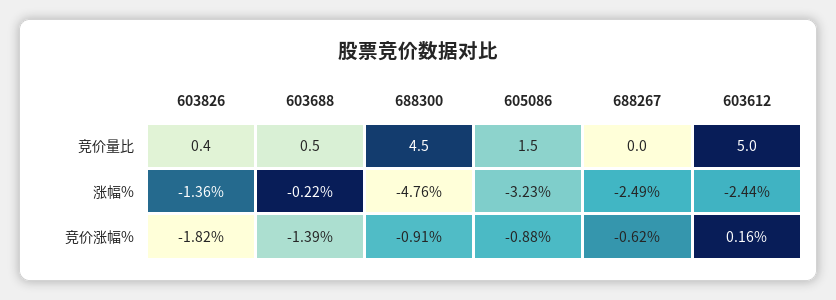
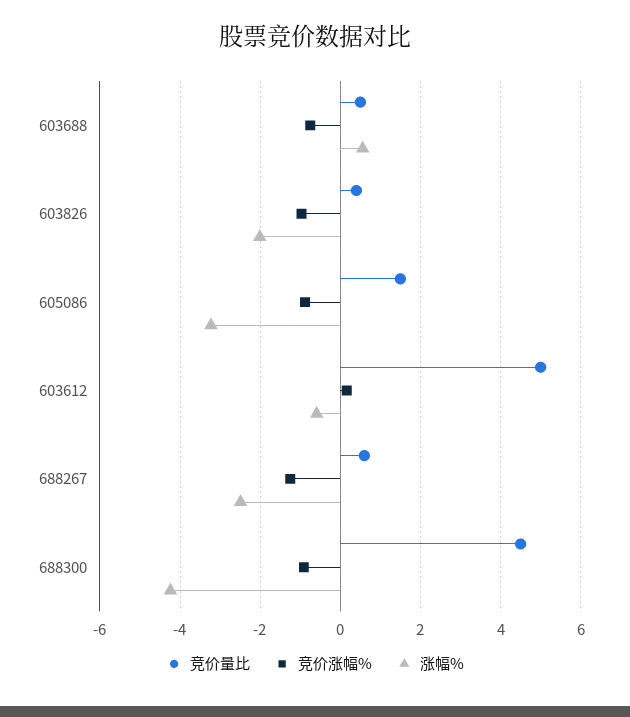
竞价量比, 688267: 0 -> 0.6
涨幅%, 603826: -1.36 -> -2
涨幅%, 603688: -0.22 -> 0.6
涨幅%, 688300: -4.76 -> -4.2
涨幅%, 603612: -2.44 -> -0.6
竞价涨幅%, 603826: -1.82 -> -1
竞价涨幅%, 603688: -1.39 -> -0.8
竞价涨幅%, 688267: -0.62 -> -1.2

